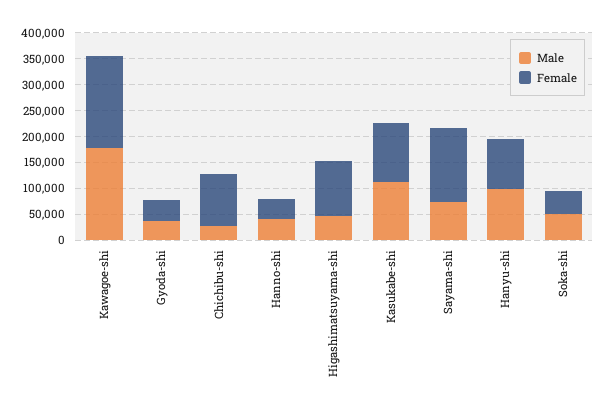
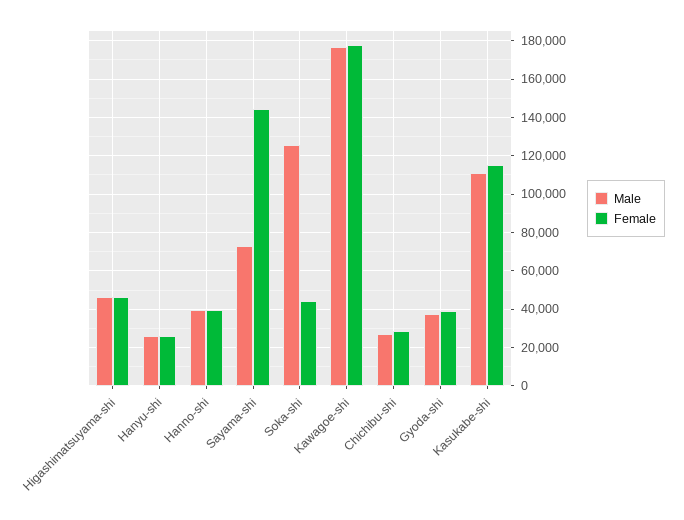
Female, Chichibu-shi: 100000 -> 30000
Female, Higashimatsuyama-shi: 100000 -> 45000
Male, Hanyu-shi: 100000 -> 25000
Female, Hanyu-shi: 100000 -> 25000
Male, Soka-shi: 50000 -> 125000

